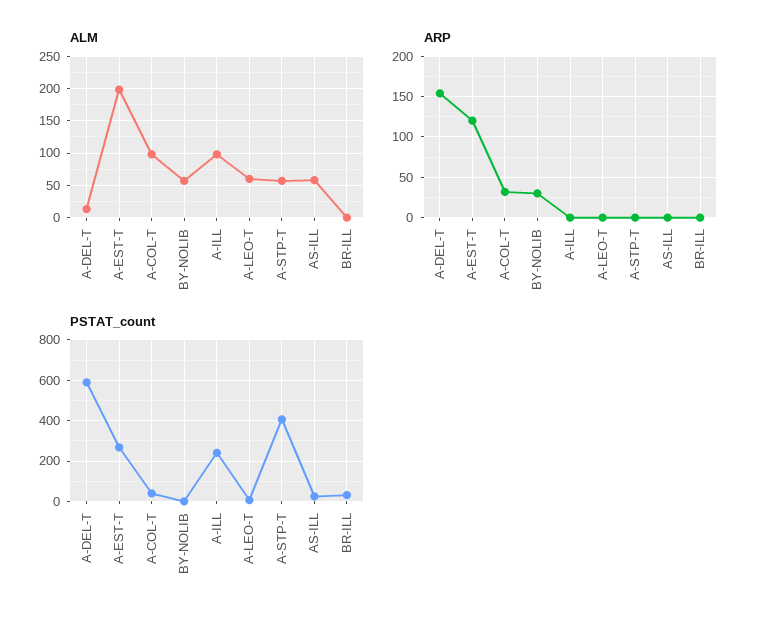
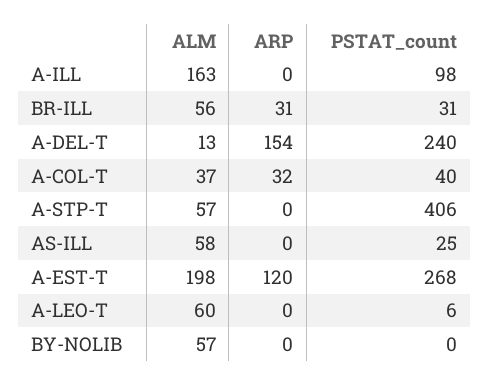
ALM, A-COL-T: 100 -> 37
ALM, A-ILL: 100 -> 163
ALM, BR-ILL: 0 -> 56
ARP, BY-NOLIB: 30 -> 0
ARP, BR-ILL: 0 -> 31
PSTAT_count, A-DEL-T: 600 -> 240
PSTAT_count, A-ILL: 250 -> 98

